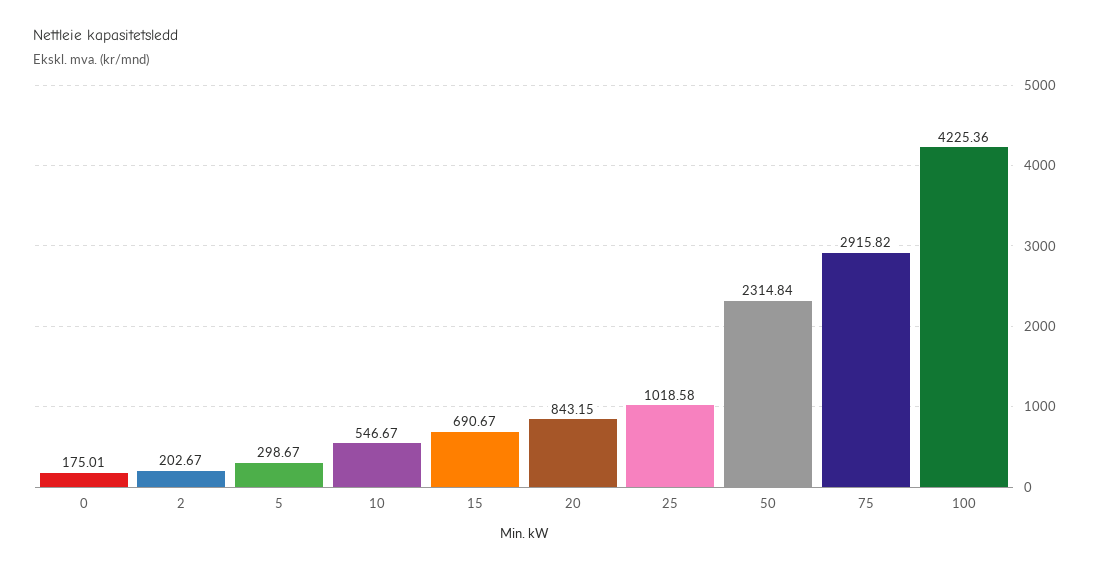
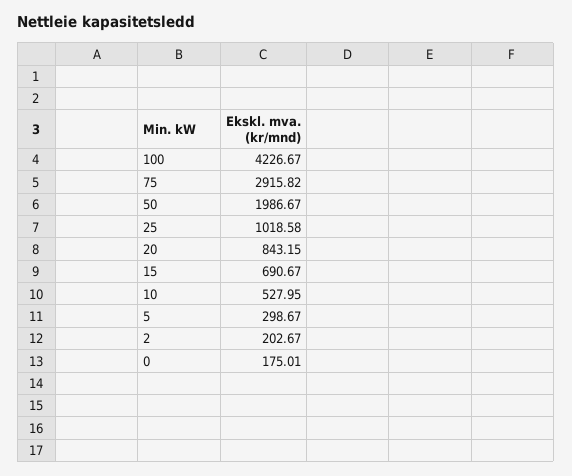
10: 546.67 -> 527.95
50: 2314.84 -> 1986.67
100: 4225.36 -> 4226.67

